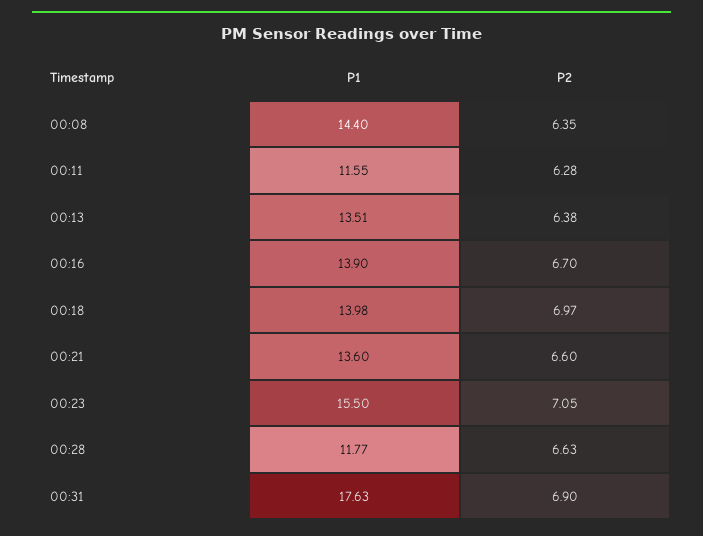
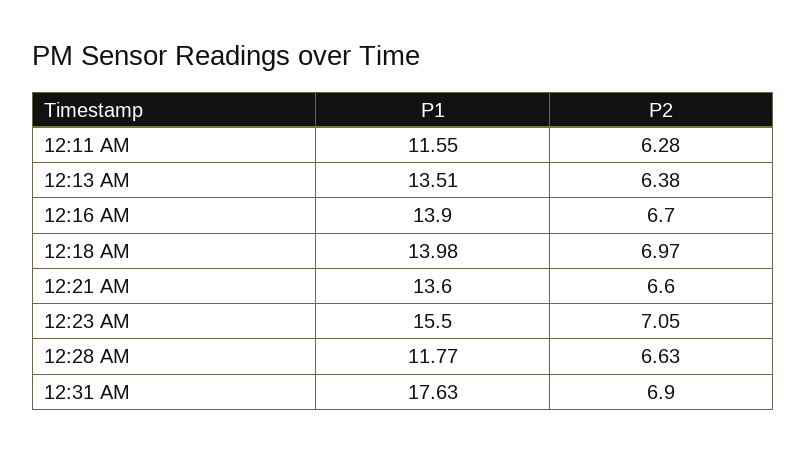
P1, 00:08: 14.4 -> none
P2, 00:08: 6.35 -> none

